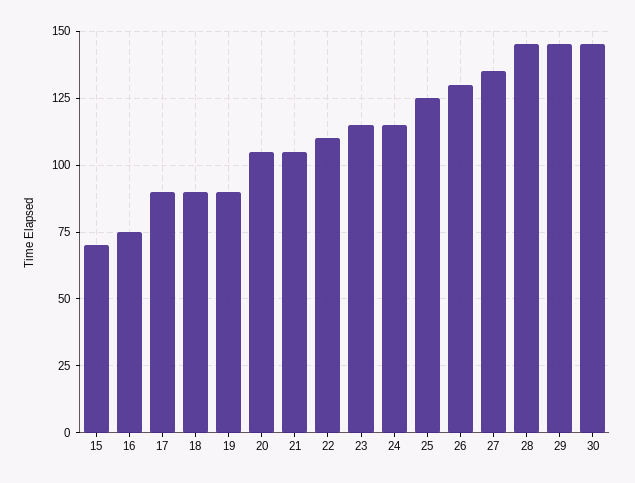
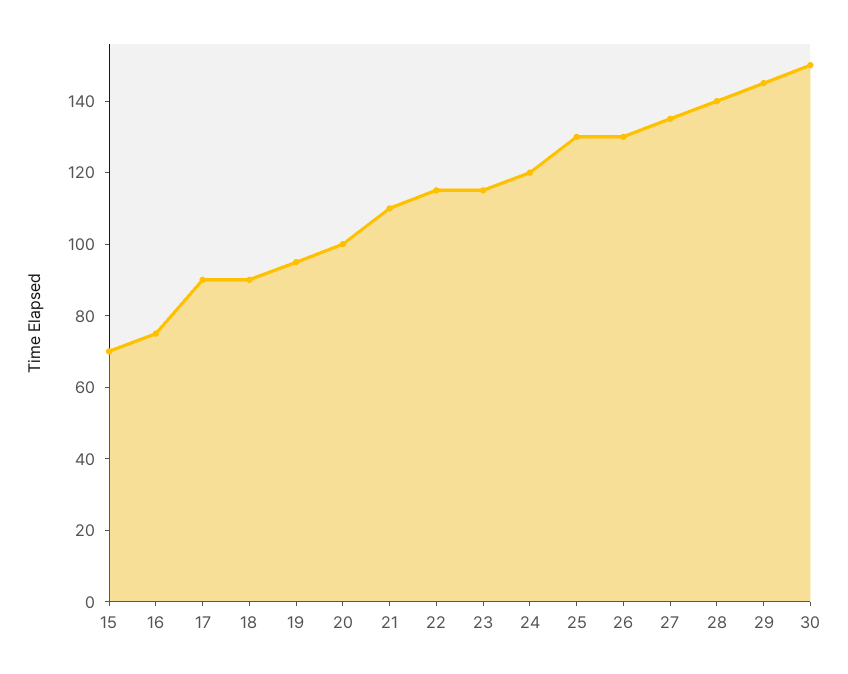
19: 90 -> 95
20: 105 -> 100
21: 105 -> 110
22: 110 -> 115
24: 115 -> 120
25: 125 -> 130
28: 145 -> 140
30: 145 -> 150

